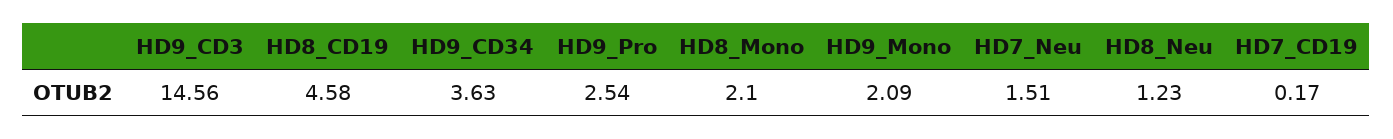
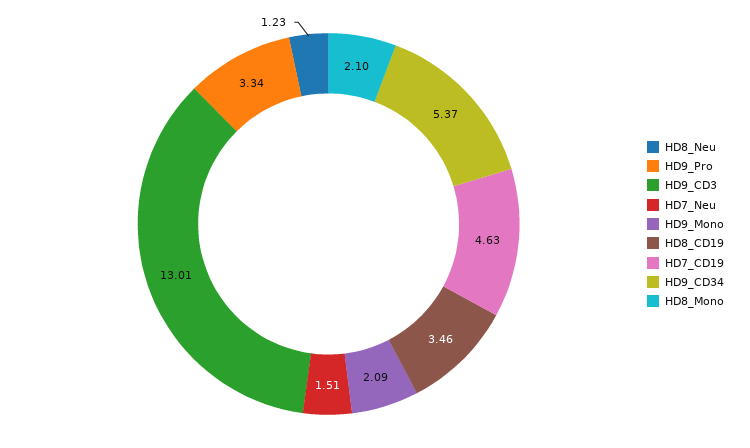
HD9_CD3: 14.56 -> 13.01
HD8_CD19: 4.58 -> 3.46
HD9_CD34: 3.63 -> 5.37
HD9_Pro: 2.54 -> 3.34
HD7_CD19: 0.17 -> 4.63

